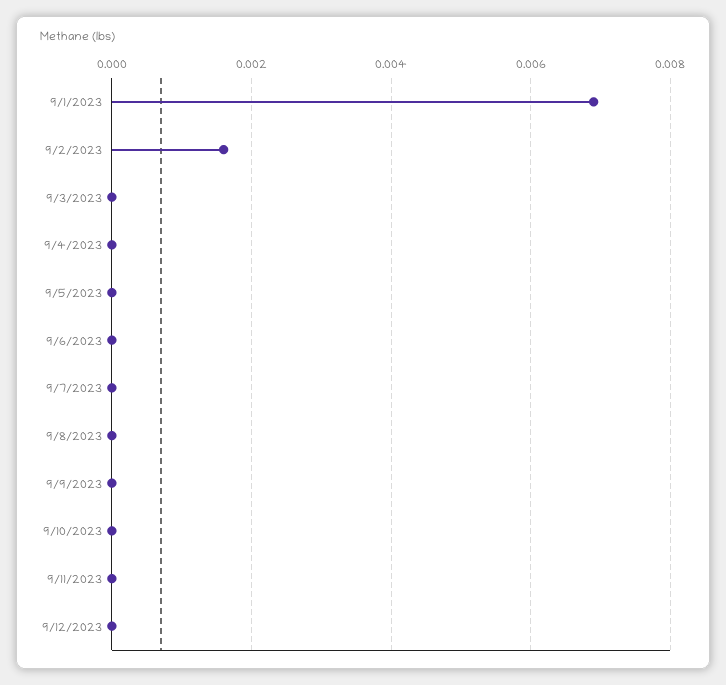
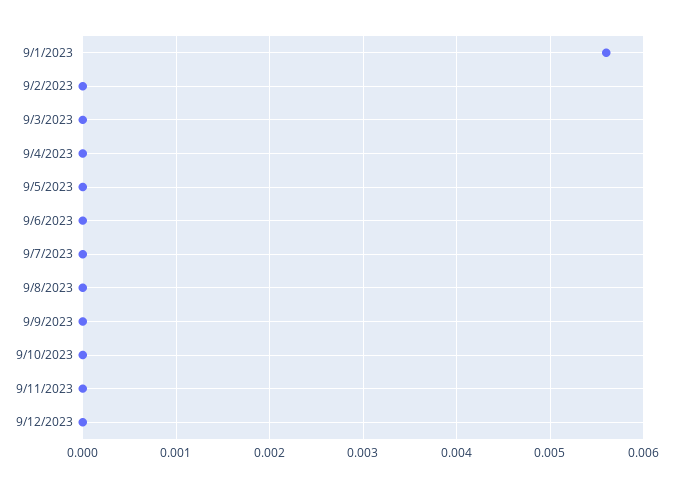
9/1/2023: 0.007 -> 0.0056
9/2/2023: 0.0015 -> 0

